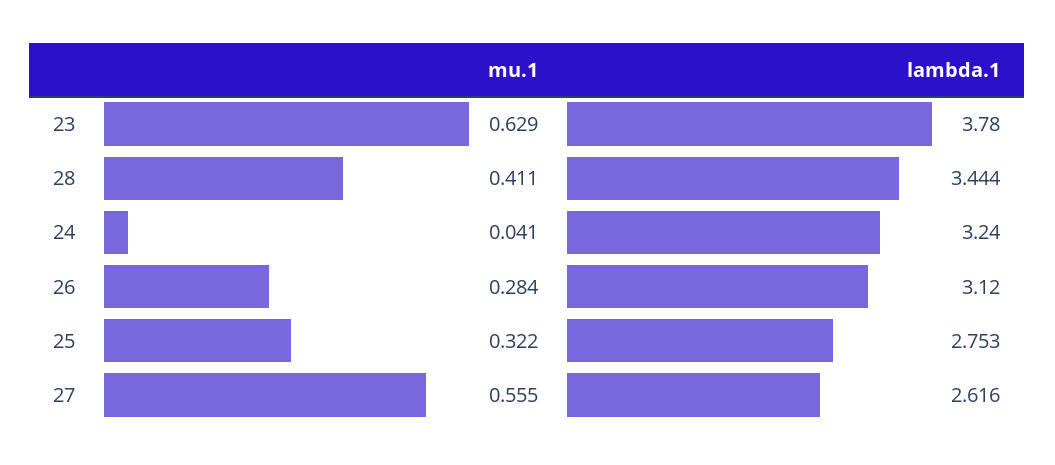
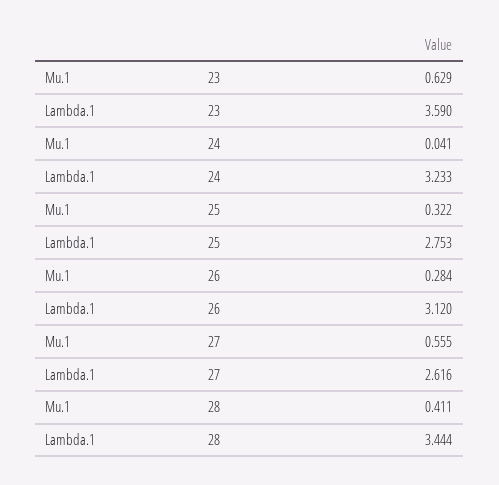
lambda.1, 23: 3.78 -> 3.59
lambda.1, 24: 3.24 -> 3.233

